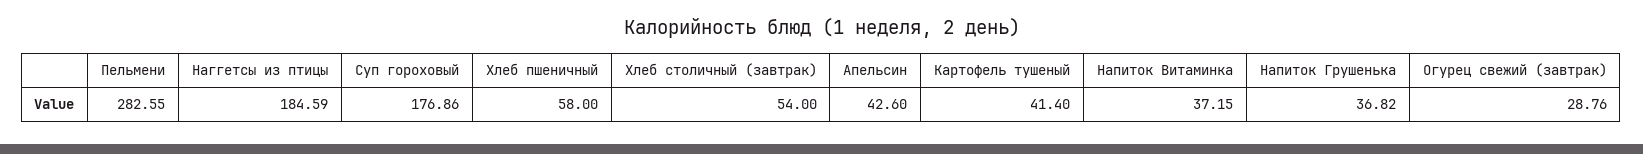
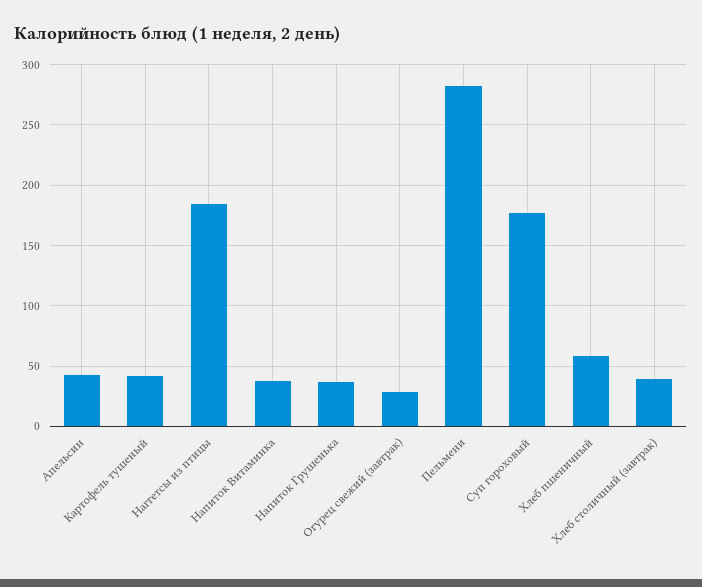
Хлеб столичный (завтрак): 54 -> 40

